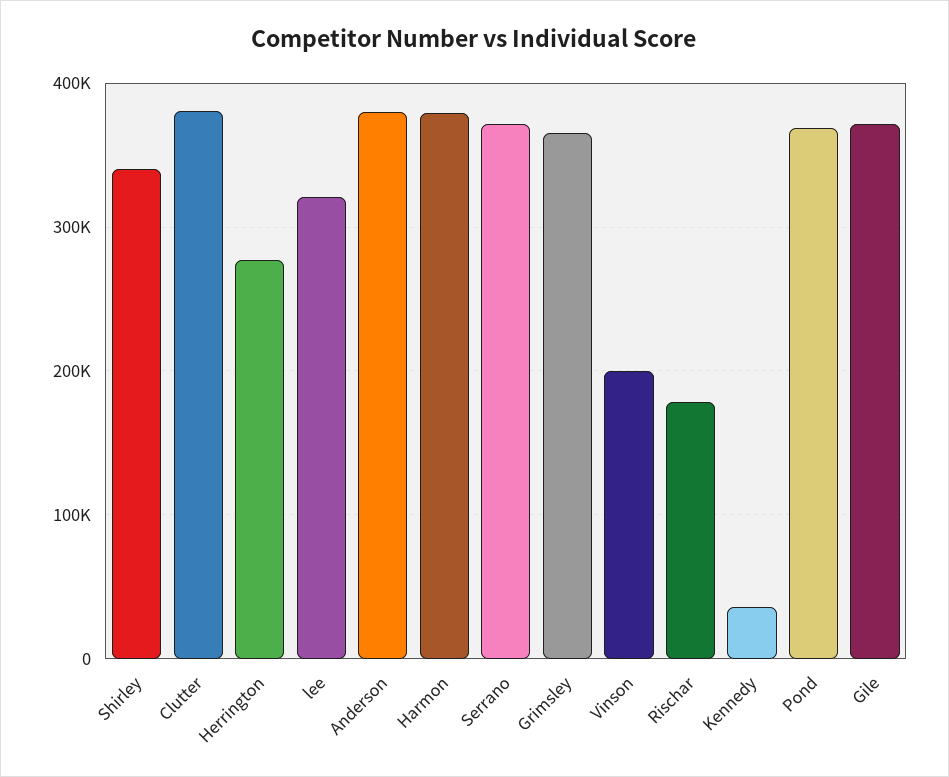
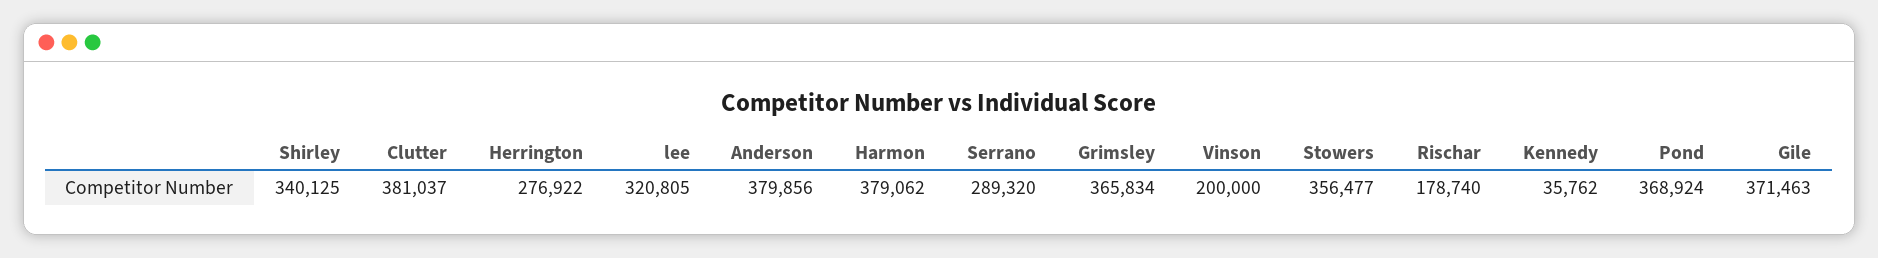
Serrano: 370000 -> 289320
Stowers: none -> 356477

